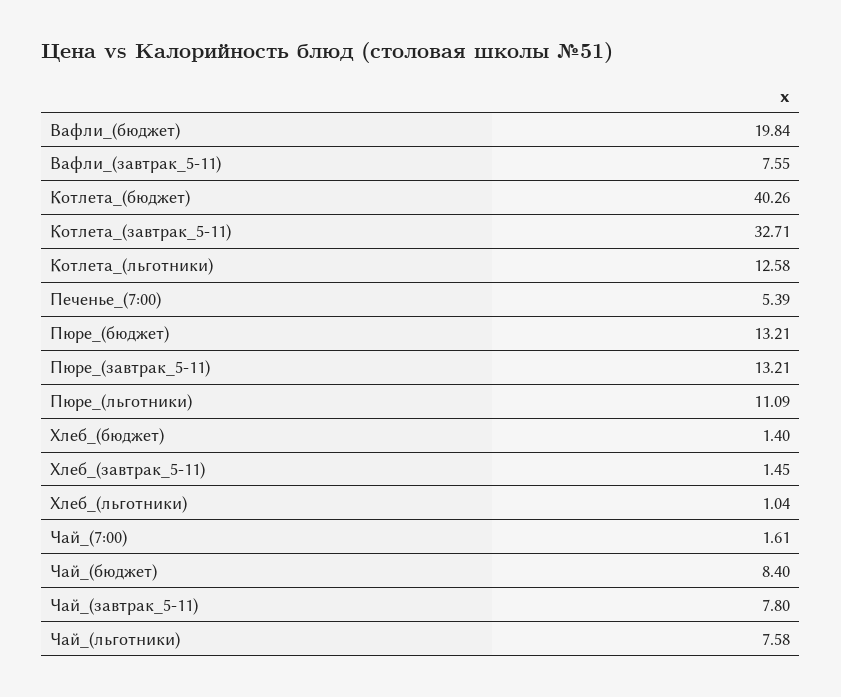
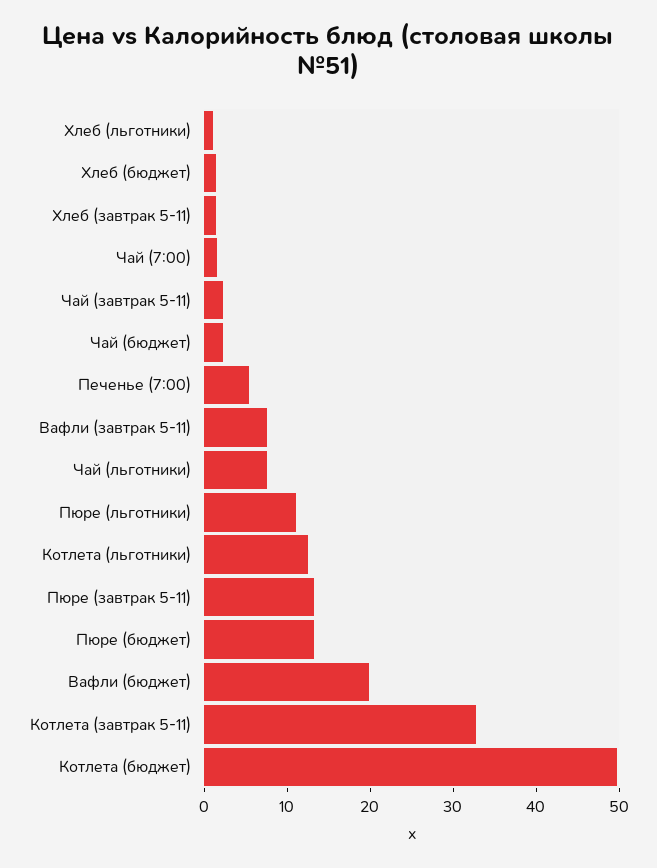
Котлета_(бюджет): 40.26 -> 50
Чай_(бюджет): 8.4 -> 2
Чай_(завтрак_5-11): 7.8 -> 2

